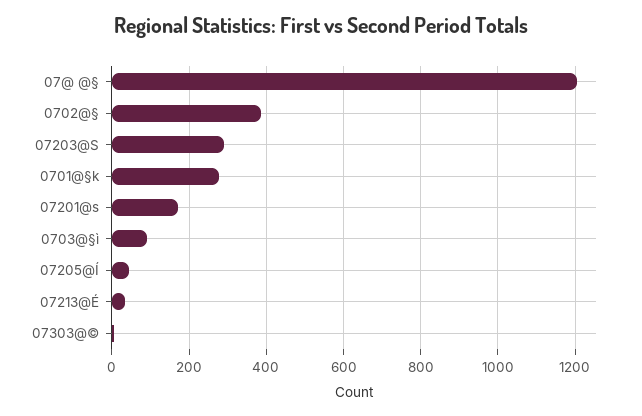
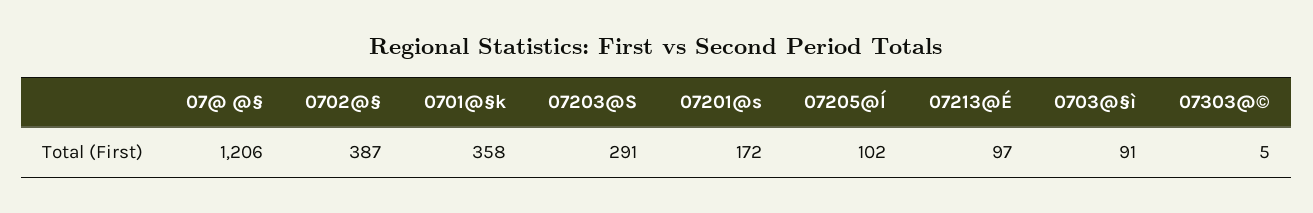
0701@§k: 280 -> 358
07205@Í: 40 -> 102
07213@É: 40 -> 97

